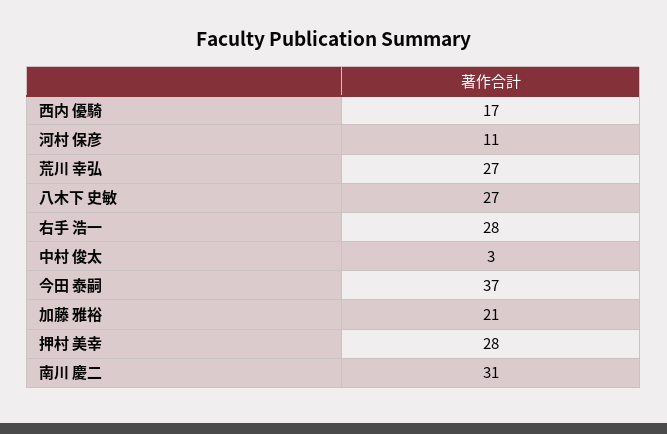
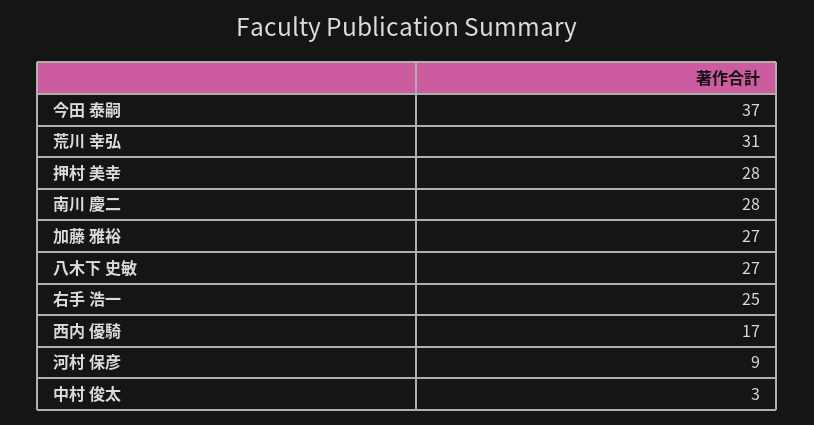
河村 保彦: 11 -> 9
荒川 幸弘: 27 -> 31
右手 浩一: 28 -> 25
加藤 雅裕: 21 -> 27
南川 慶二: 31 -> 28

